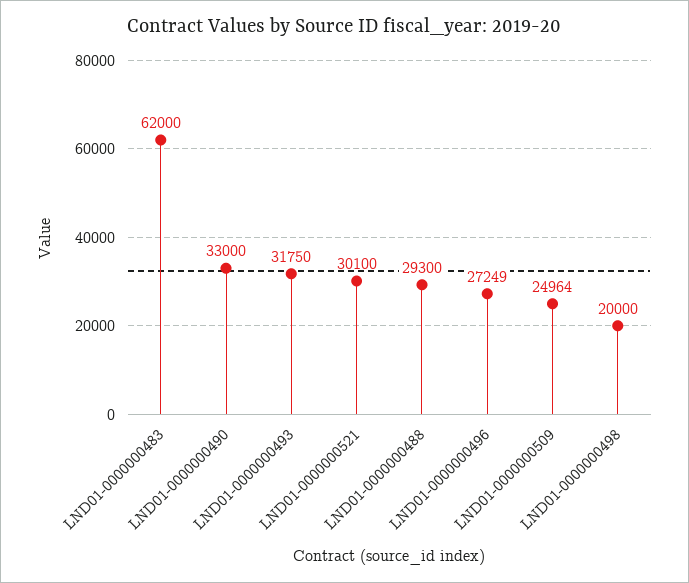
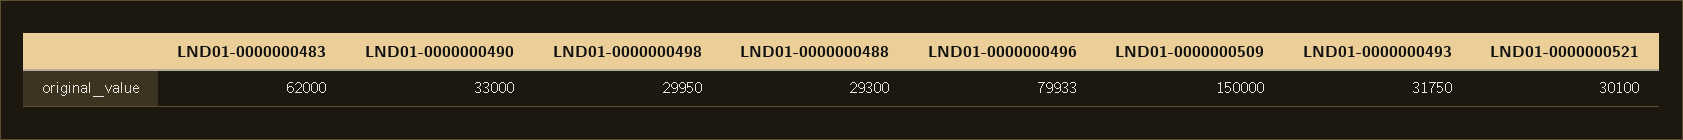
LND01-0000000496: 27249 -> 79933
LND01-0000000509: 24964 -> 150000
LND01-0000000498: 20000 -> 29950

